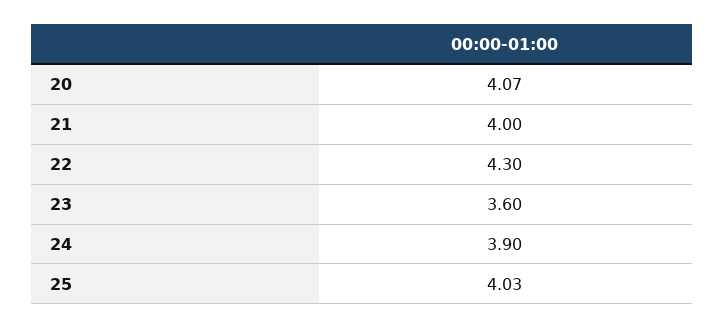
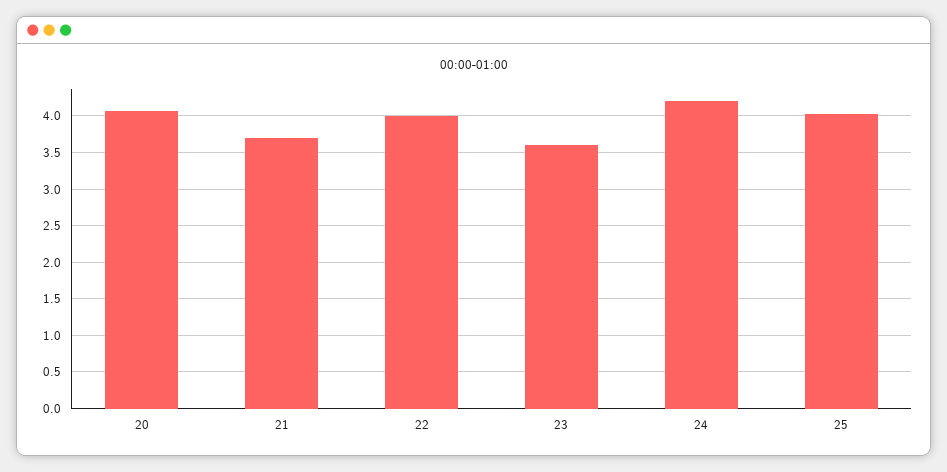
21: 4 -> 3.7
22: 4.3 -> 4
24: 3.9 -> 4.2

